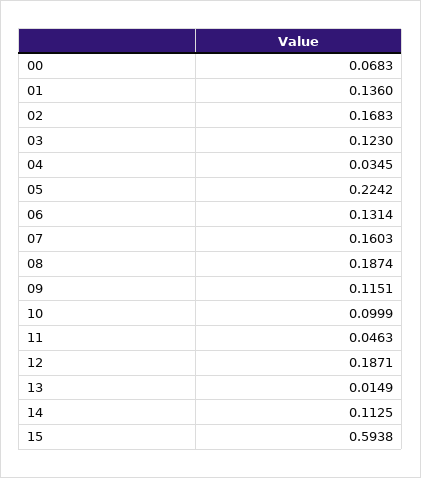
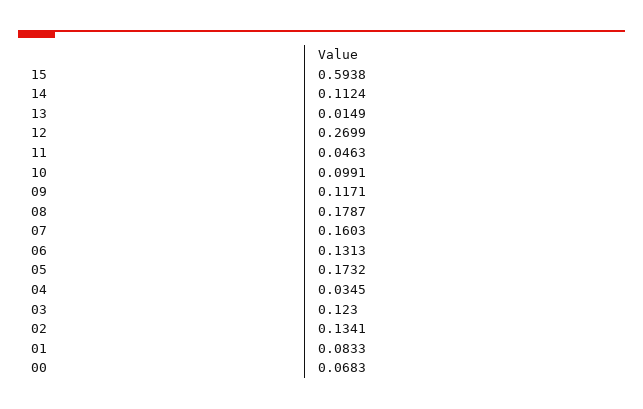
01: 0.136 -> 0.0833
02: 0.1683 -> 0.1341
05: 0.2242 -> 0.1732
06: 0.1314 -> 0.1313
08: 0.1874 -> 0.1787
09: 0.1151 -> 0.1171
10: 0.0999 -> 0.0991
12: 0.1871 -> 0.2699
14: 0.1125 -> 0.1124

